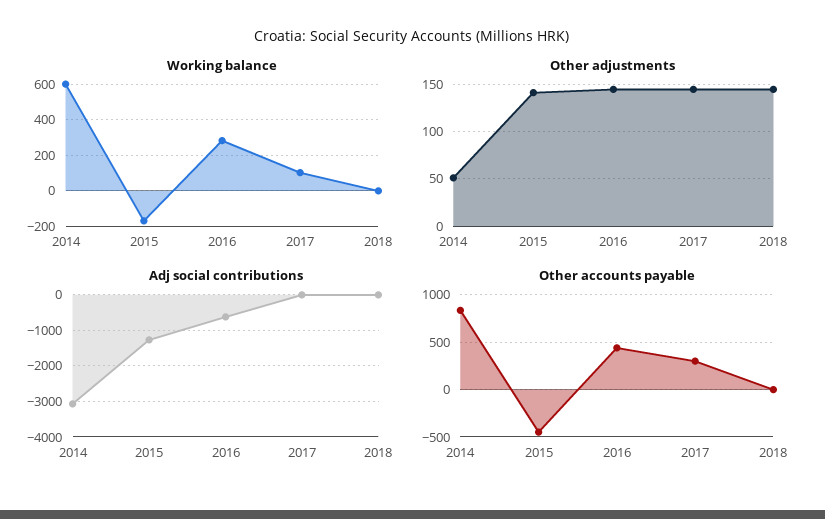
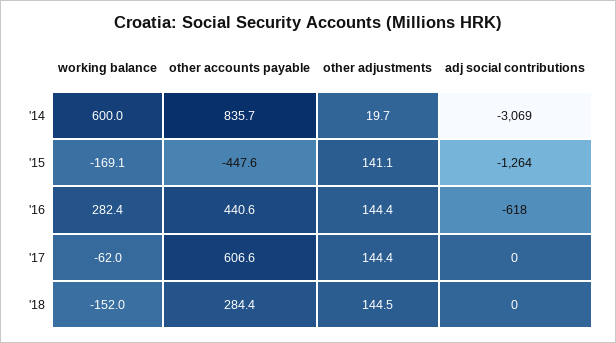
Working balance, 2017: 100 -> -62
Working balance, 2018: 0 -> -152
Other adjustments, 2014: 50 -> 19.7
Other accounts payable, 2017: 300 -> 606.6
Other accounts payable, 2018: 0 -> 284.4

